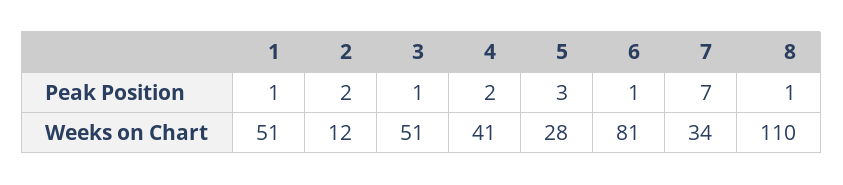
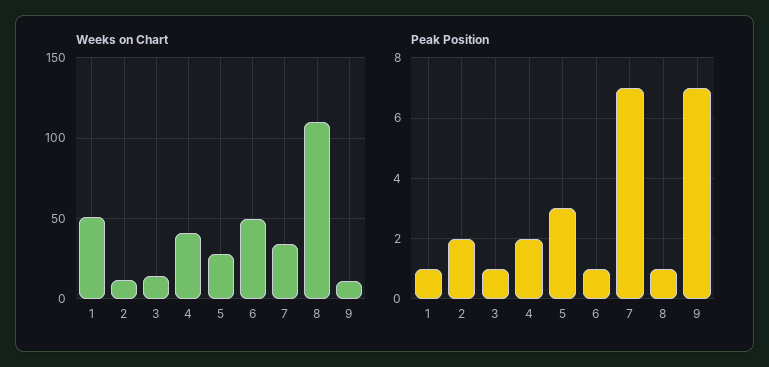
Weeks on Chart, 3: 51 -> 15
Weeks on Chart, 6: 81 -> 50
Weeks on Chart, 9: none -> 10
Peak Position, 9: none -> 7

